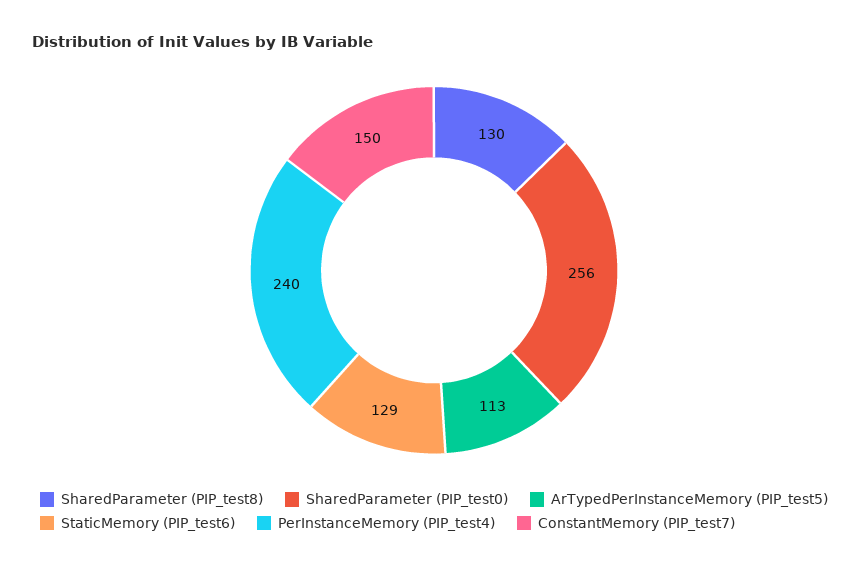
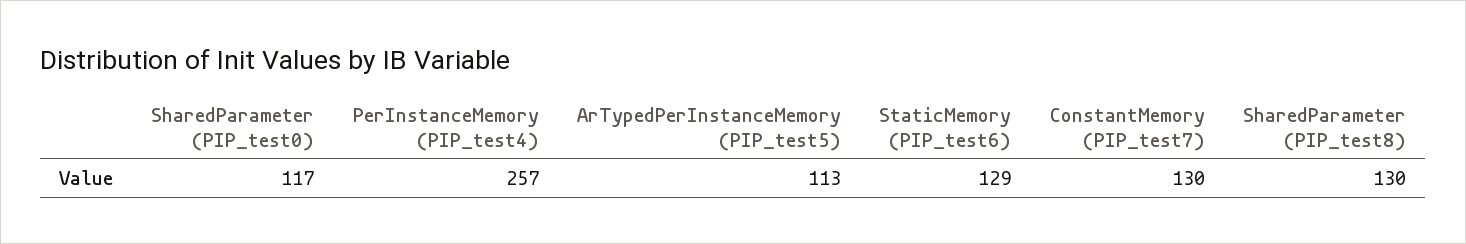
SharedParameter (PIP_test0): 256 -> 117
PerInstanceMemory (PIP_test4): 240 -> 257
ConstantMemory (PIP_test7): 150 -> 130

